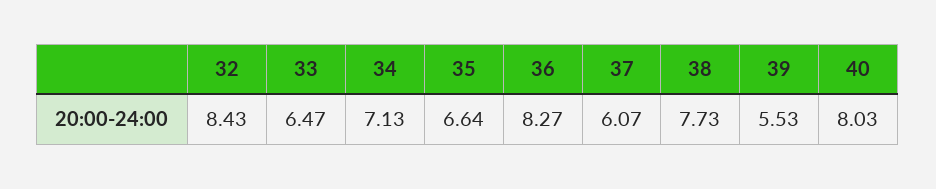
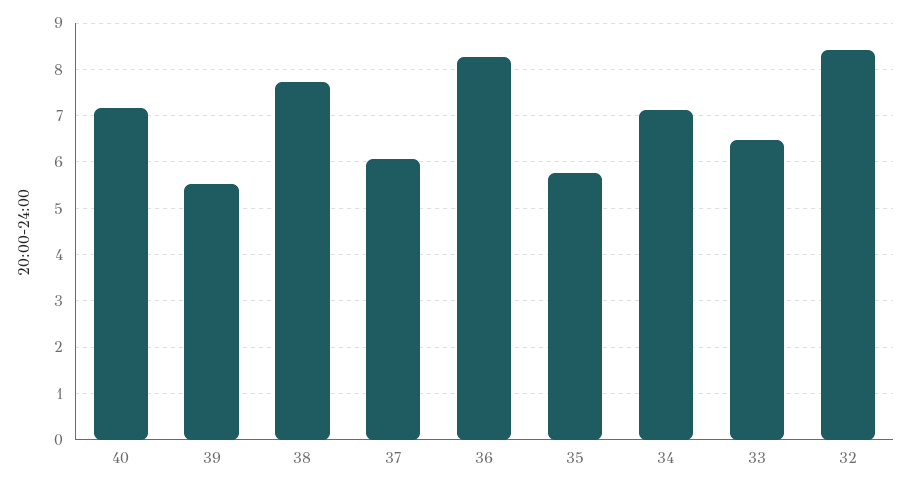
35: 6.64 -> 5.8
40: 8.03 -> 7.2

